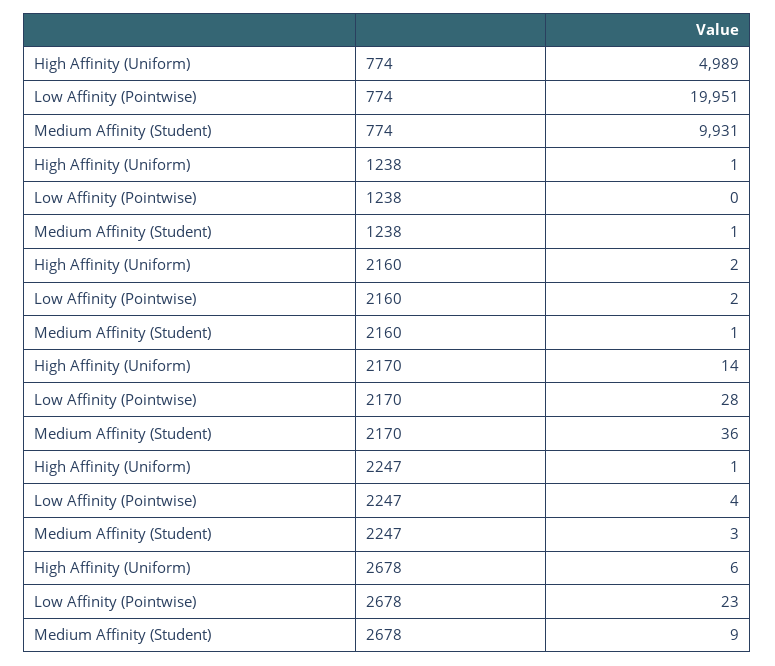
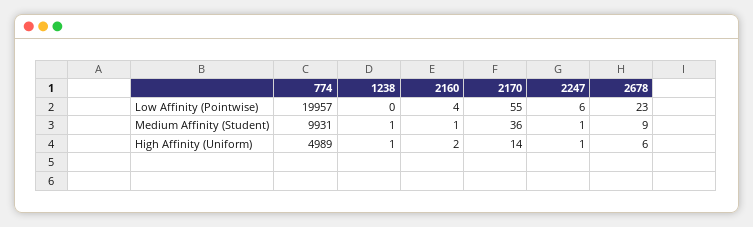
Low Affinity (Pointwise), 774: 19951 -> 19957
Low Affinity (Pointwise), 2160: 2 -> 4
Low Affinity (Pointwise), 2170: 28 -> 55
Low Affinity (Pointwise), 2247: 4 -> 6
Medium Affinity (Student), 2247: 3 -> 1

